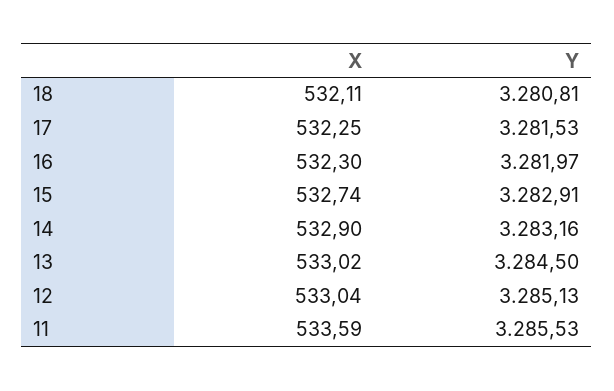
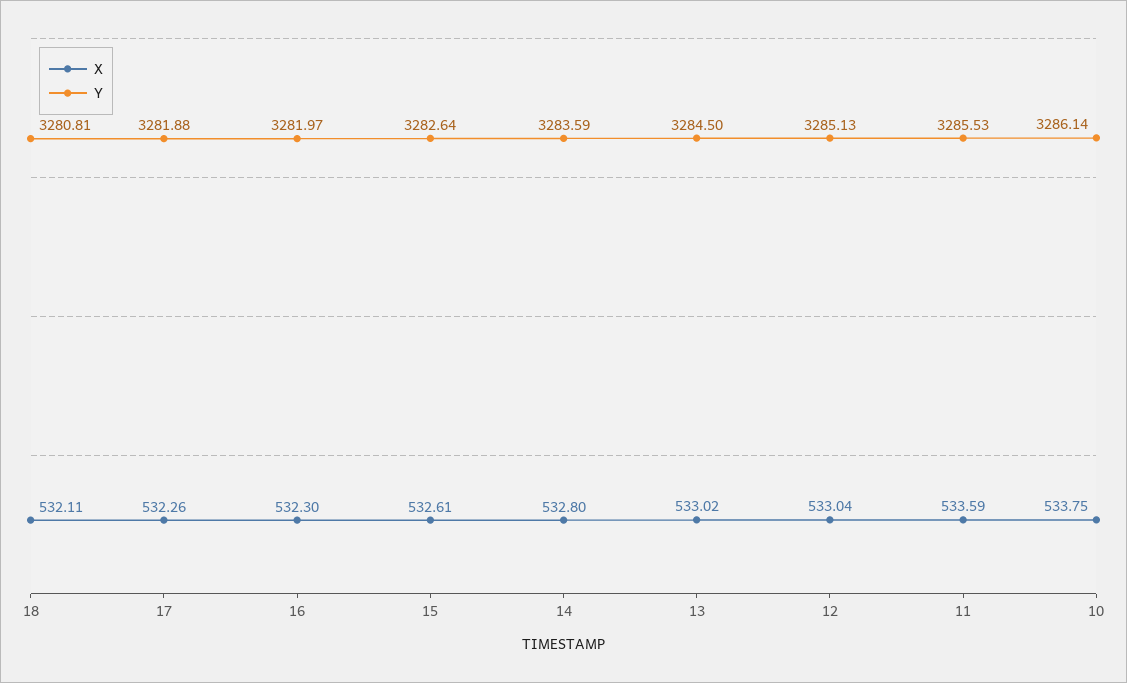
X, 17: 532.25 -> 532.26
Y, 17: 3281.53 -> 3281.88
X, 15: 532.74 -> 532.61
Y, 15: 3282.91 -> 3282.64
X, 14: 532.9 -> 532.8
Y, 14: 3283.16 -> 3283.59
X, 10: none -> 533.75
Y, 10: none -> 3286.14

